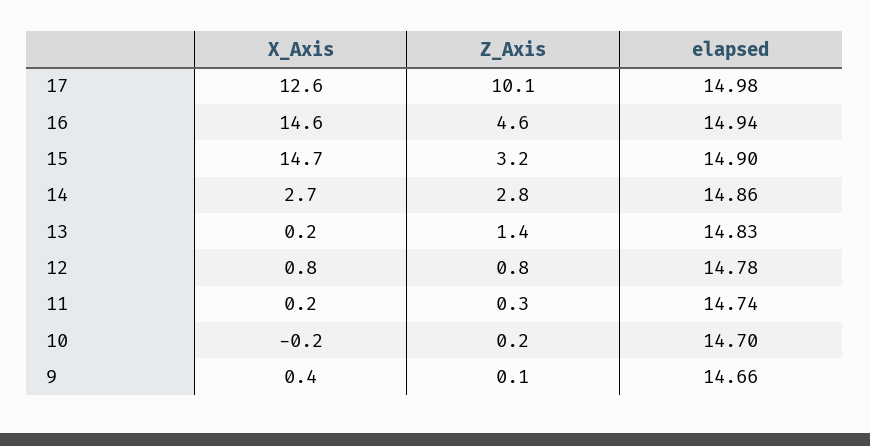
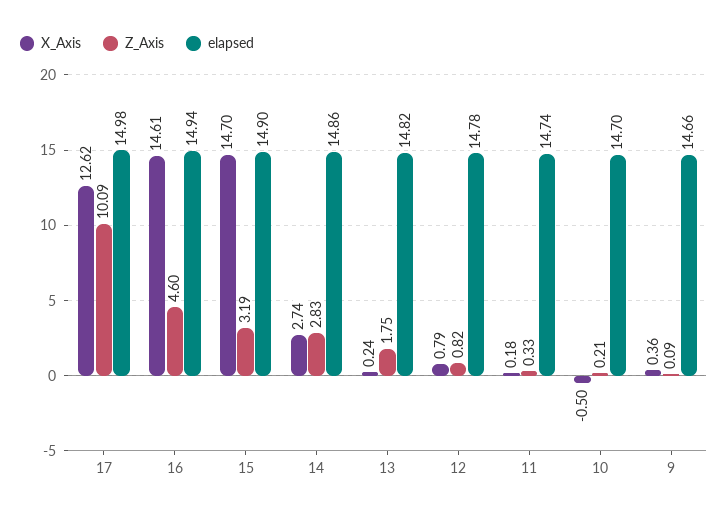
Z_Axis, 13: 1.4 -> 1.75
elapsed, 13: 14.83 -> 14.82
X_Axis, 10: -0.2 -> -0.5

